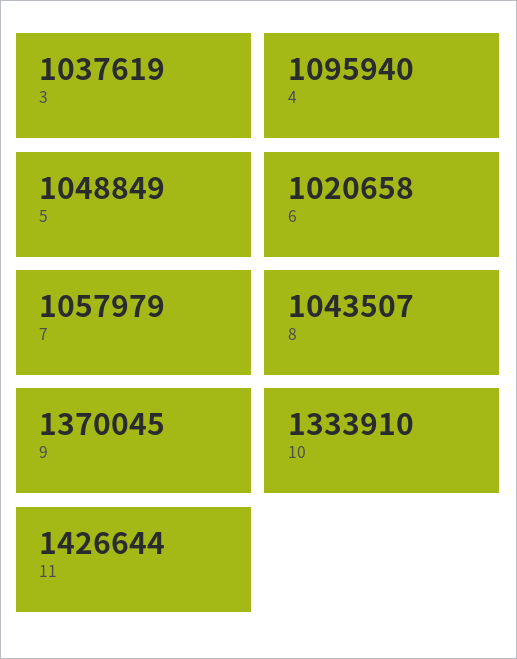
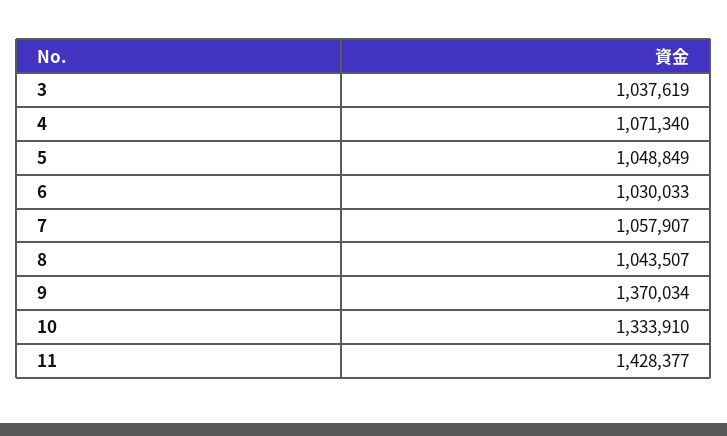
4: 1095940 -> 1071340
6: 1020658 -> 1030033
7: 1057979 -> 1057907
9: 1370045 -> 1370034
11: 1426644 -> 1428377

